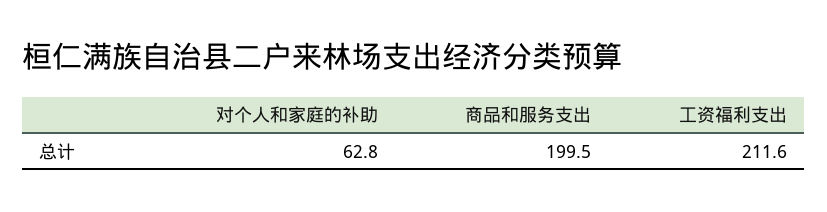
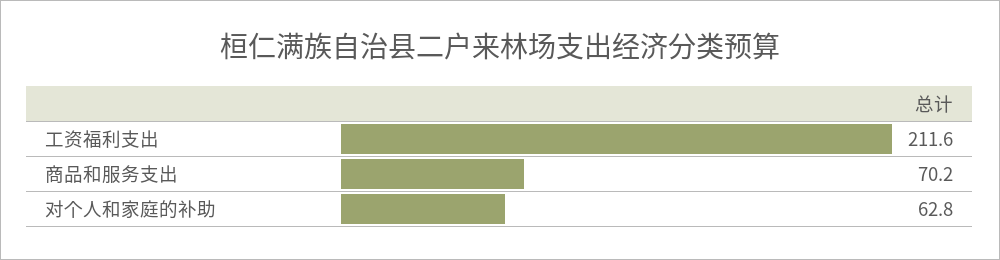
商品和服务支出: 199.5 -> 70.2

